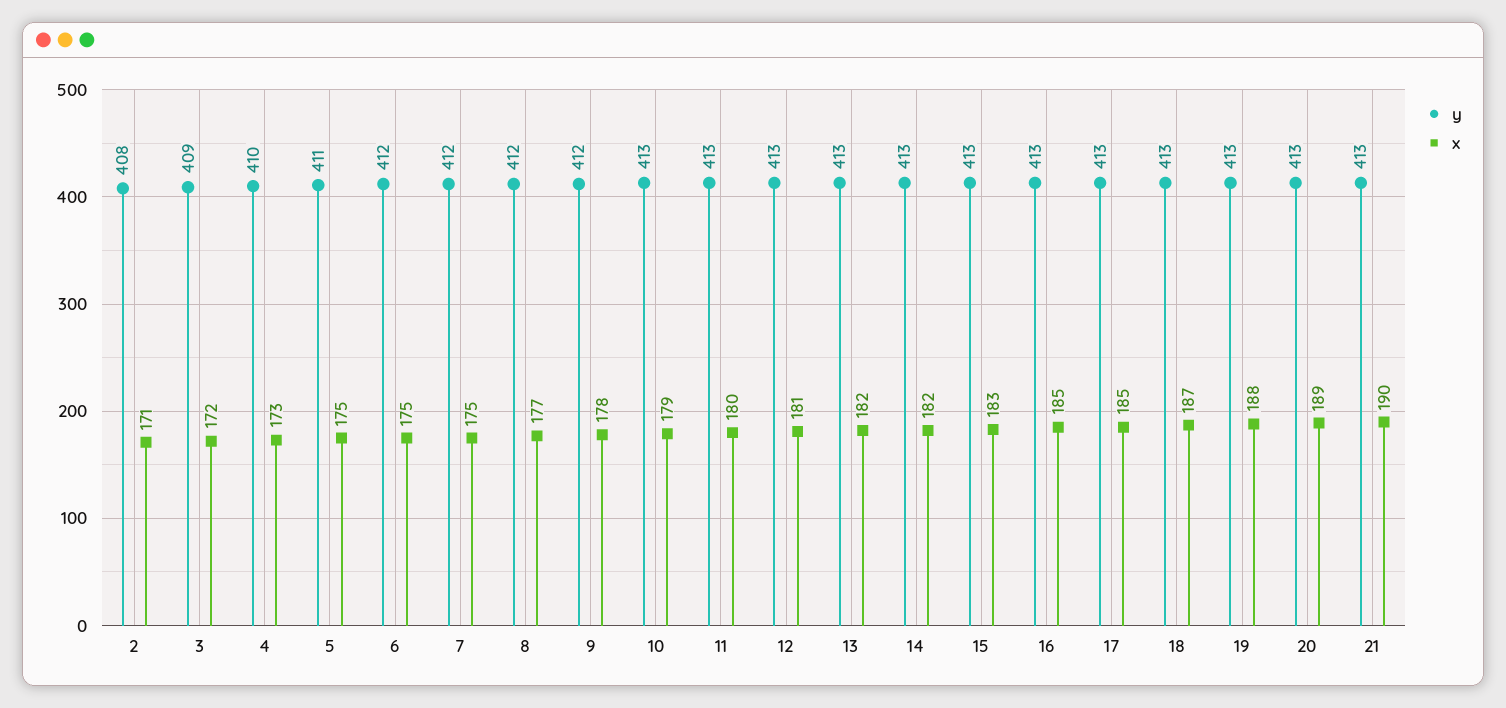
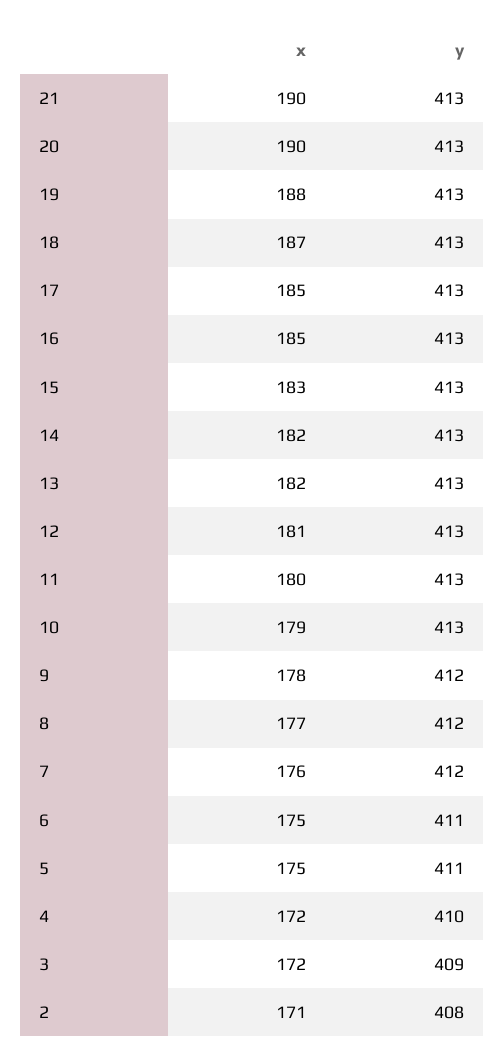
x, 4: 173 -> 172
y, 6: 412 -> 411
x, 7: 175 -> 176
x, 20: 189 -> 190

